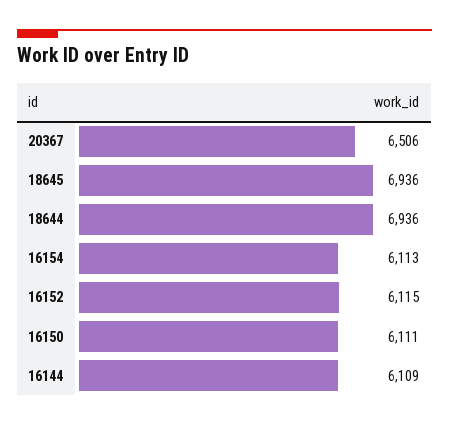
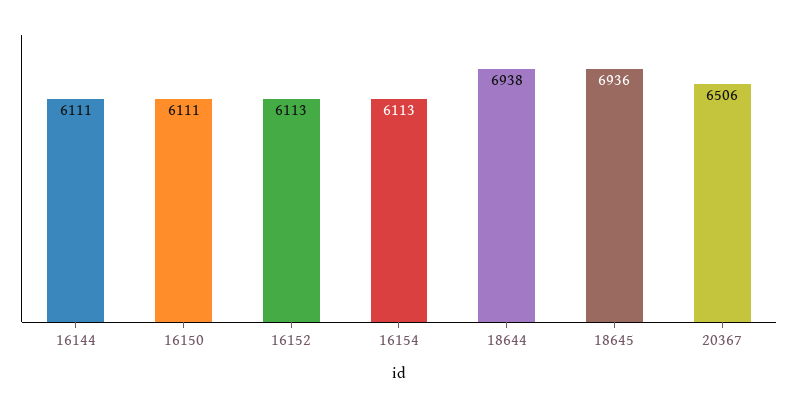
18644: 6936 -> 6938
16152: 6115 -> 6113
16144: 6109 -> 6111

